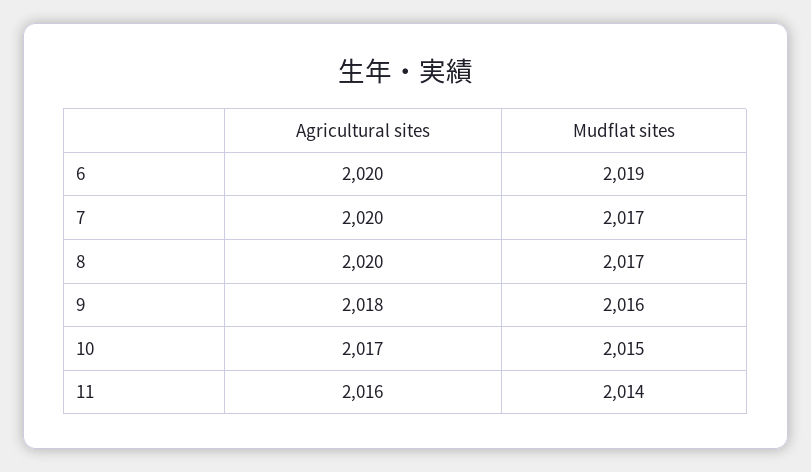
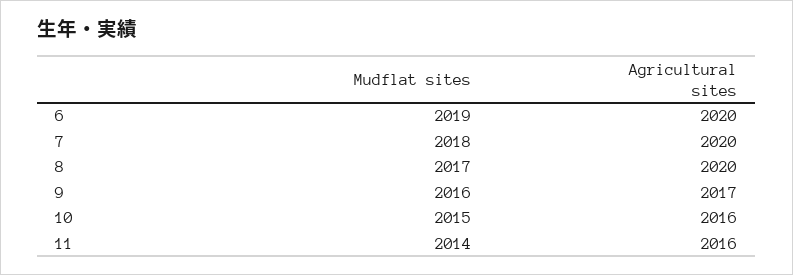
Mudflat sites, 7: 2017 -> 2018
Agricultural sites, 9: 2018 -> 2017
Agricultural sites, 10: 2017 -> 2016

